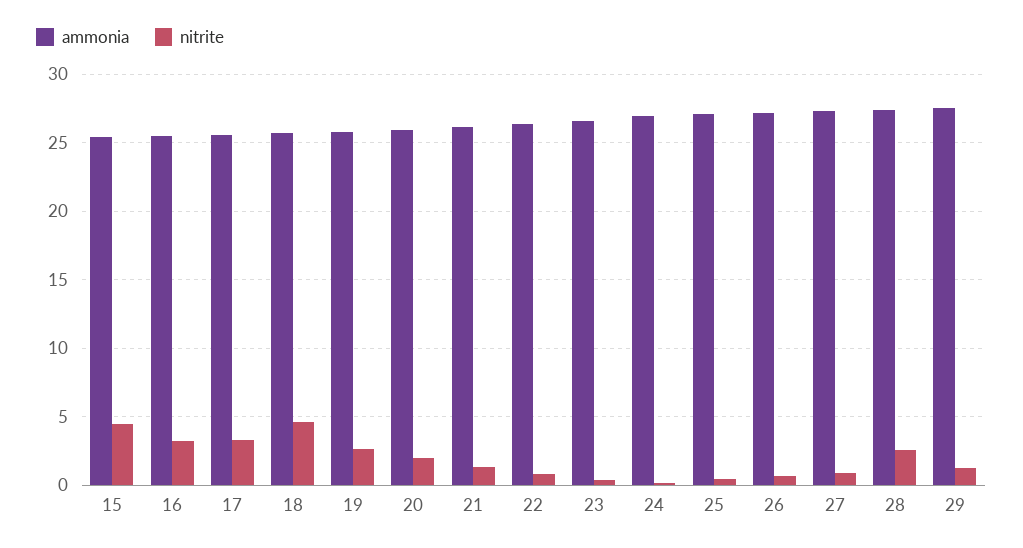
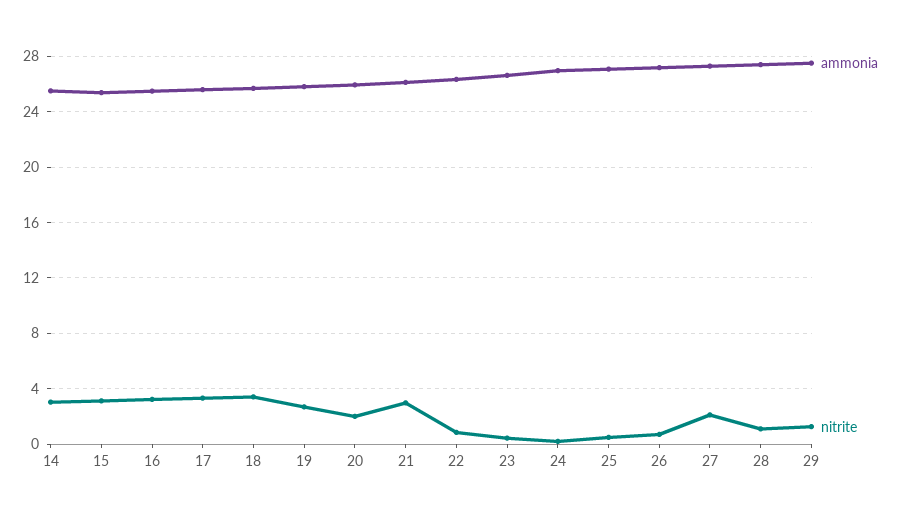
nitrite, 15: 4.5 -> 3
nitrite, 18: 4.5 -> 3.5
nitrite, 21: 1.5 -> 3
nitrite, 27: 1 -> 2
nitrite, 28: 2.5 -> 1
ammonia, 14: none -> 25.5
nitrite, 14: none -> 3

